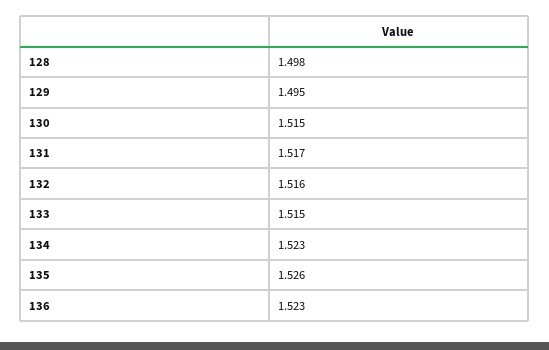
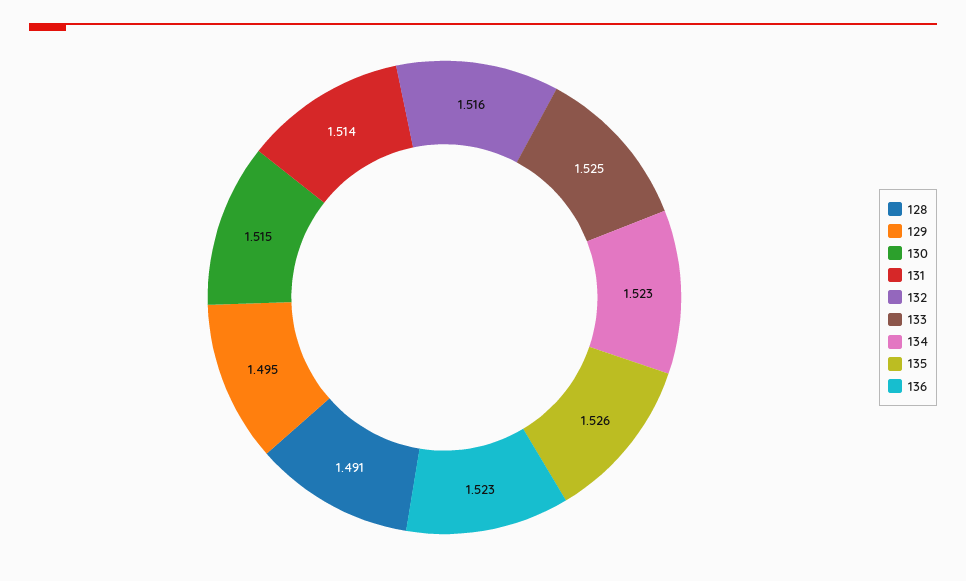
128: 1.498 -> 1.491
131: 1.517 -> 1.514
133: 1.515 -> 1.525

